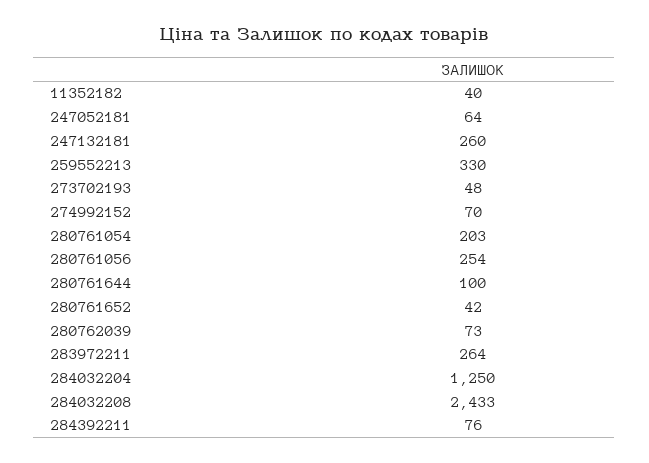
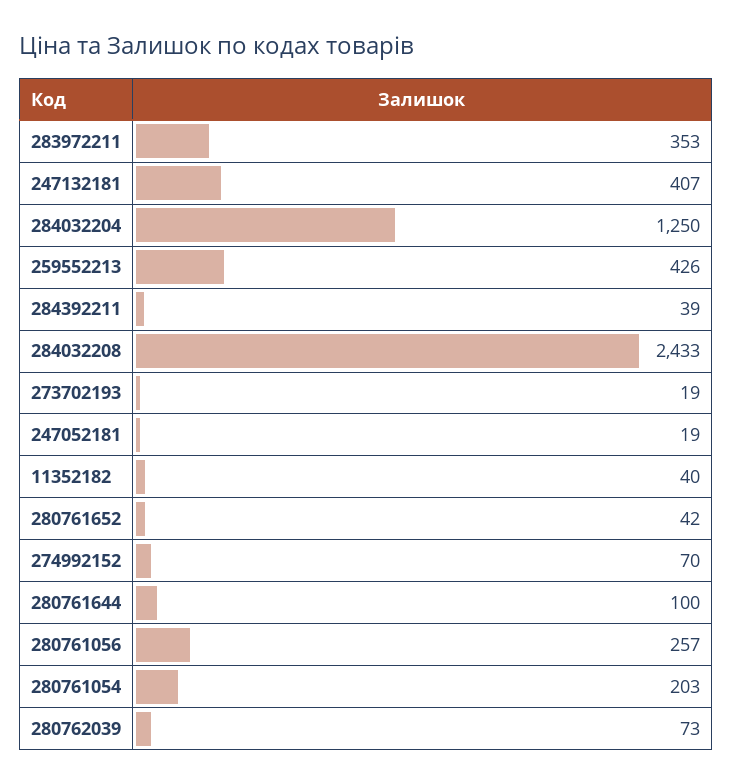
247052181: 64 -> 19
247132181: 260 -> 407
259552213: 330 -> 426
273702193: 48 -> 19
280761056: 254 -> 257
283972211: 264 -> 353
284392211: 76 -> 39

